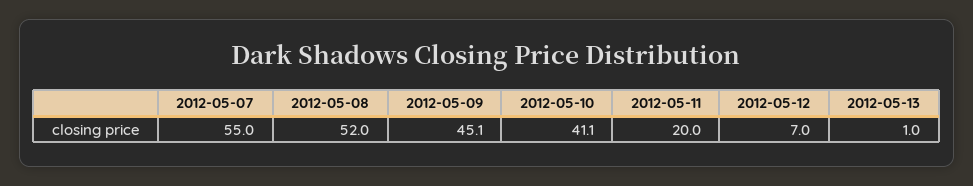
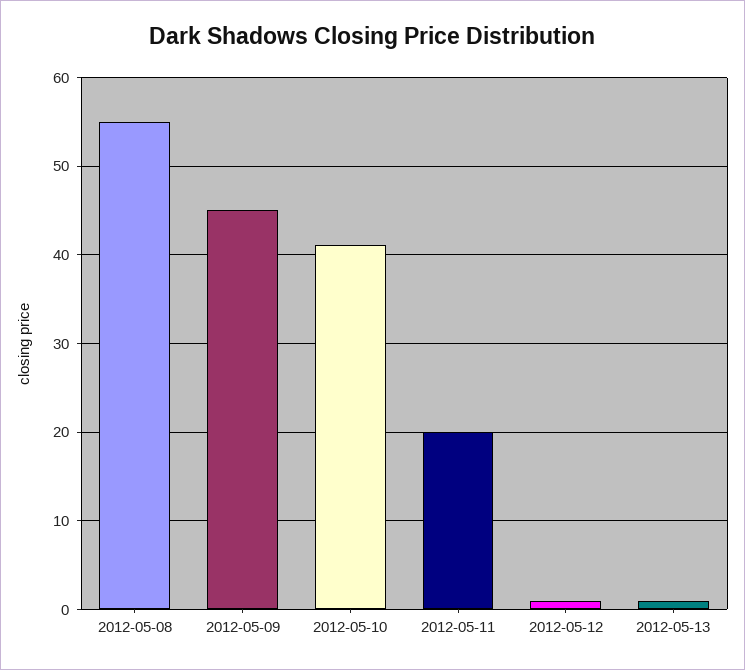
2012-05-07: 55 -> none
2012-05-08: 52 -> 55
2012-05-12: 7 -> 1

